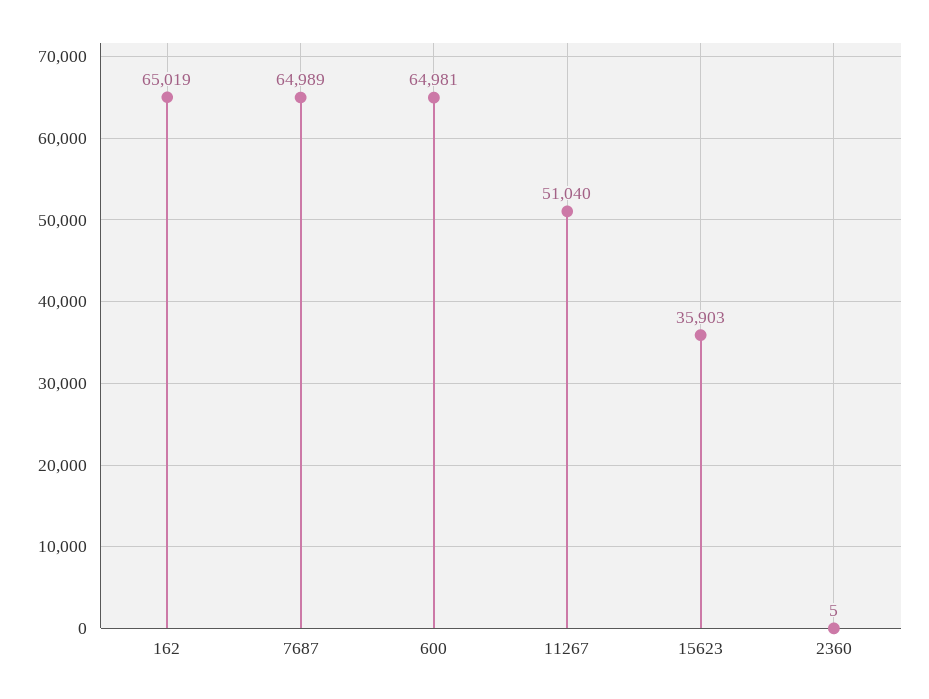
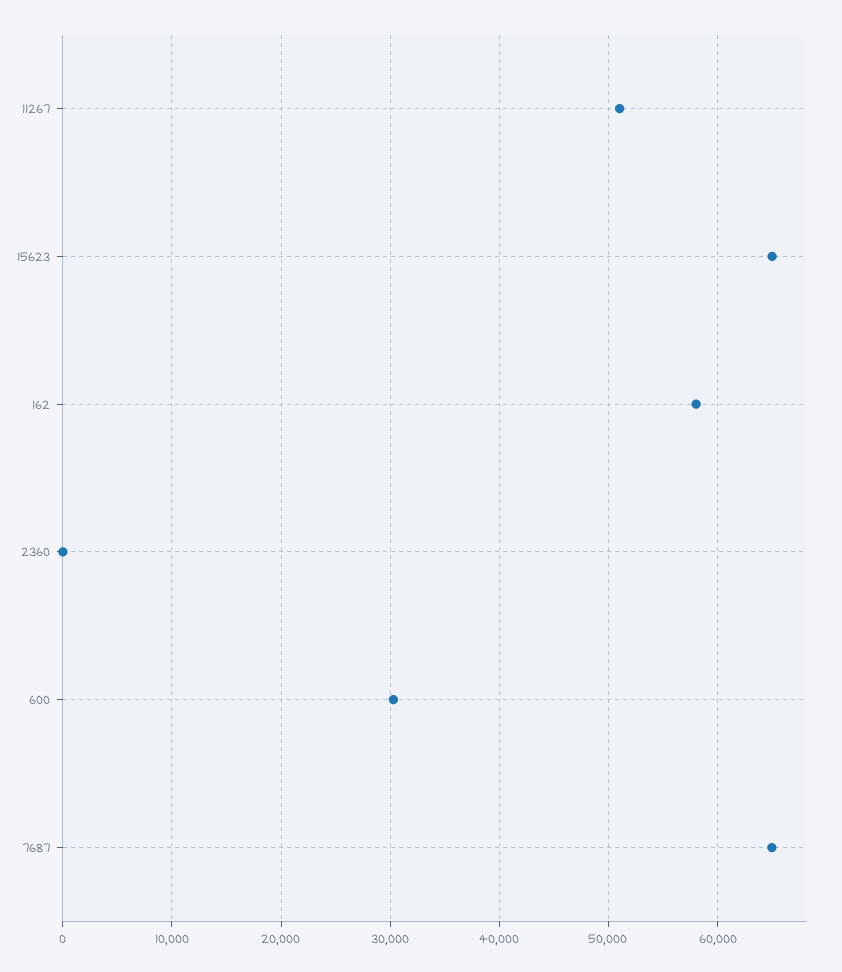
162: 65019 -> 58000
600: 64981 -> 30000
15623: 35903 -> 65000

